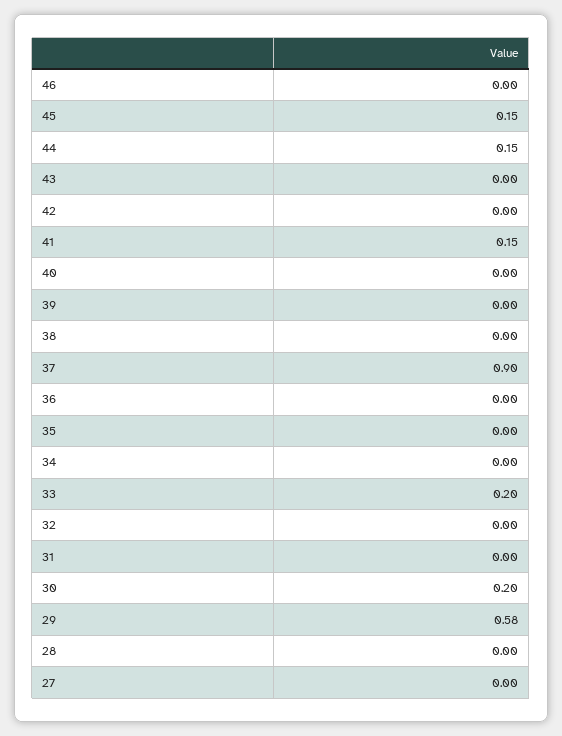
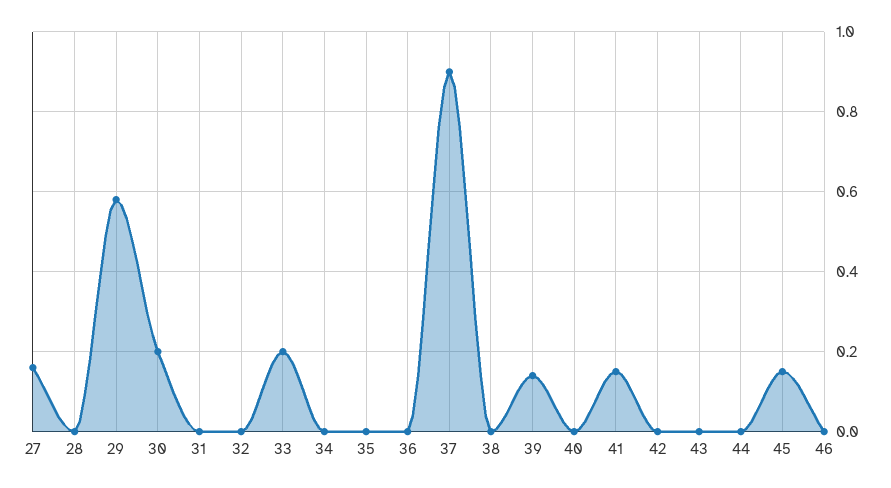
44: 0.15 -> 0
39: 0 -> 0.15
27: 0 -> 0.15

